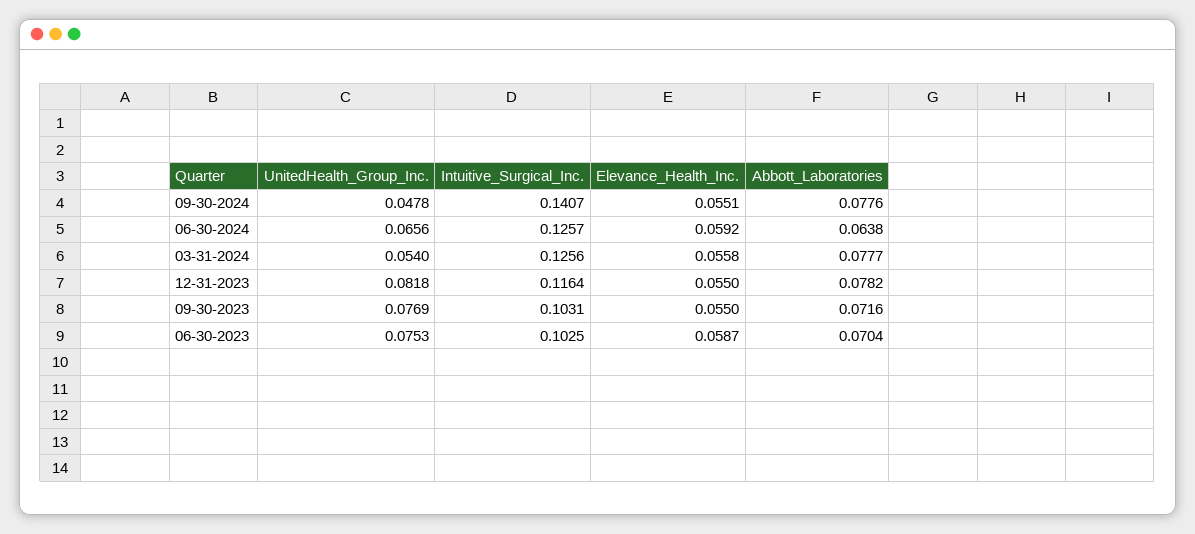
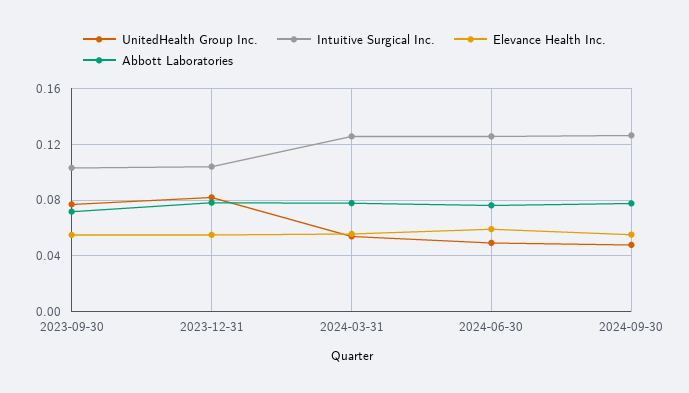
Intuitive_Surgical_Inc., 09-30-2024: 0.1407 -> 0.125
UnitedHealth_Group_Inc., 06-30-2024: 0.0656 -> 0.05
Abbott_Laboratories, 06-30-2024: 0.0638 -> 0.075
Intuitive_Surgical_Inc., 12-31-2023: 0.1164 -> 0.105
UnitedHealth_Group_Inc., 06-30-2023: 0.0753 -> none
Intuitive_Surgical_Inc., 06-30-2023: 0.1025 -> none
Elevance_Health_Inc., 06-30-2023: 0.0587 -> none
Abbott_Laboratories, 06-30-2023: 0.0704 -> none

